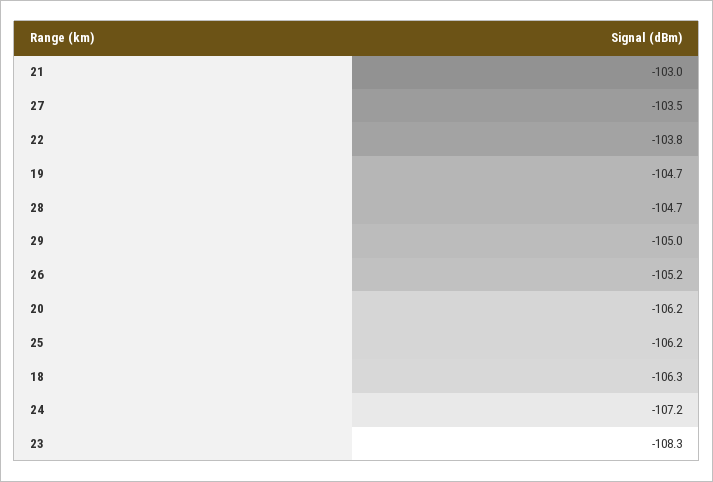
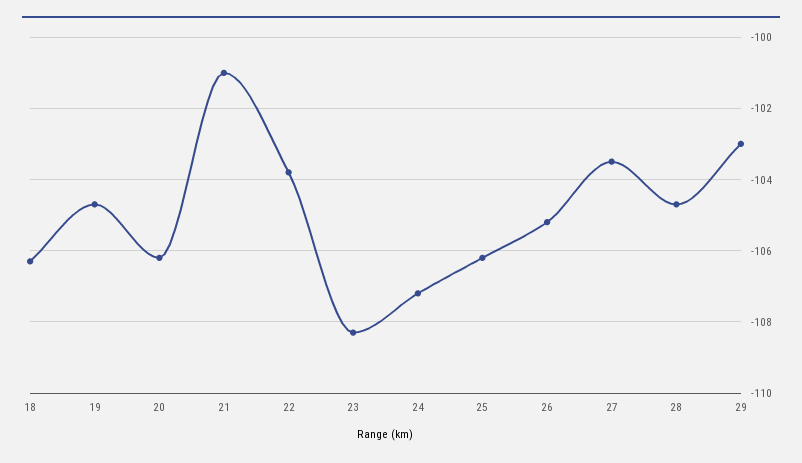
21: -103 -> -101
29: -105 -> -103

